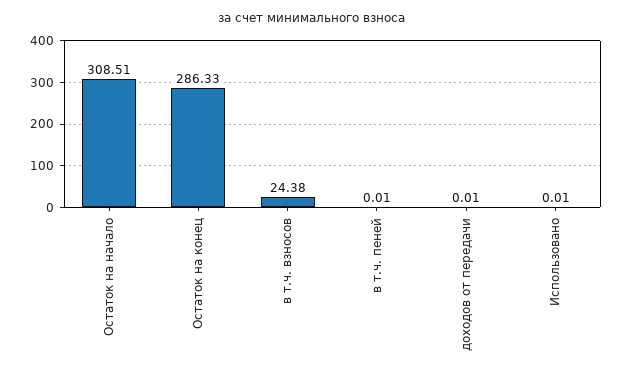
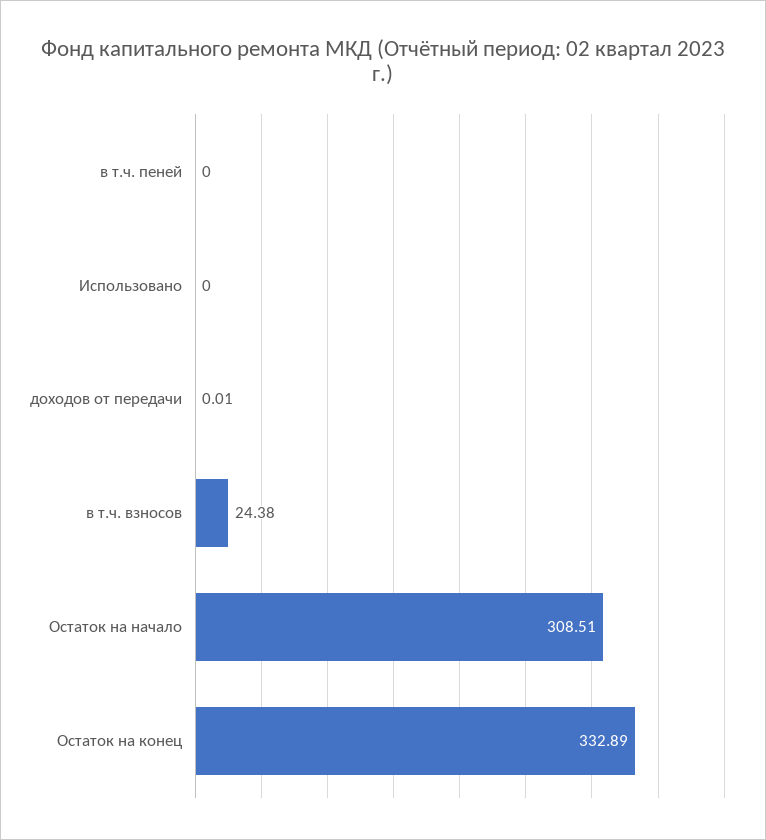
Остаток на конец: 286.33 -> 332.89
в т.ч. пеней: 0.01 -> 0
Использовано: 0.01 -> 0

